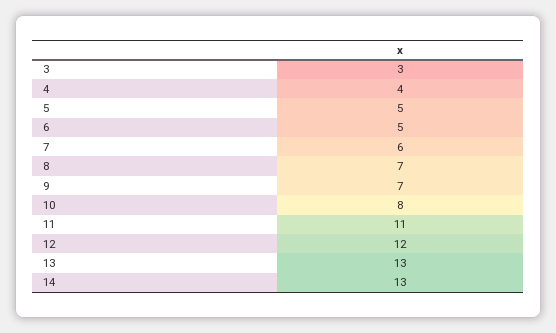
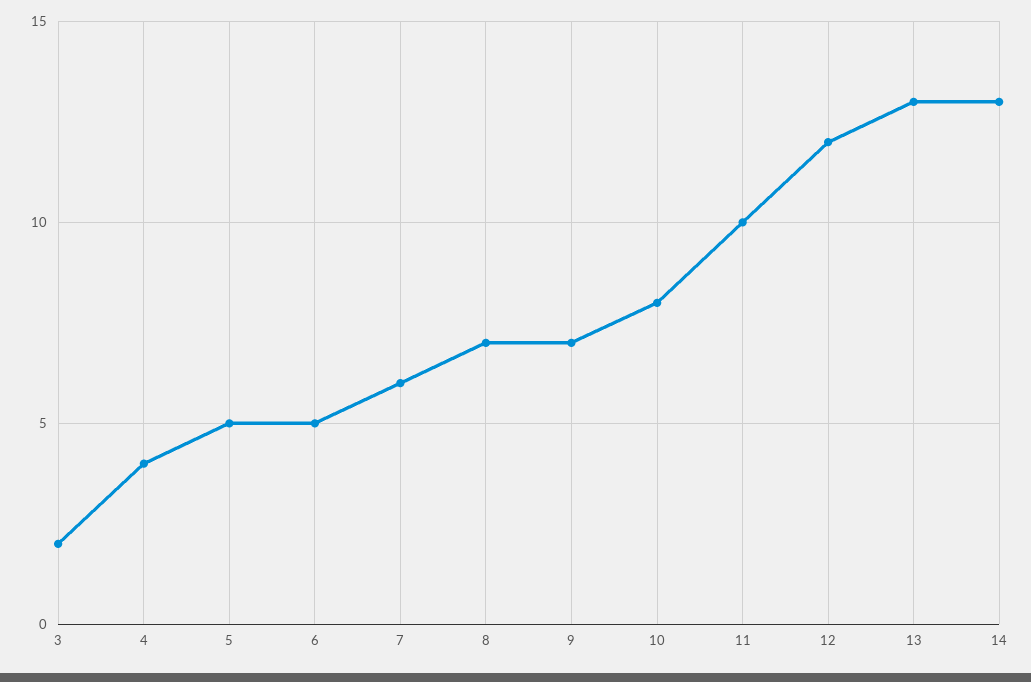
3: 3 -> 2
11: 11 -> 10

